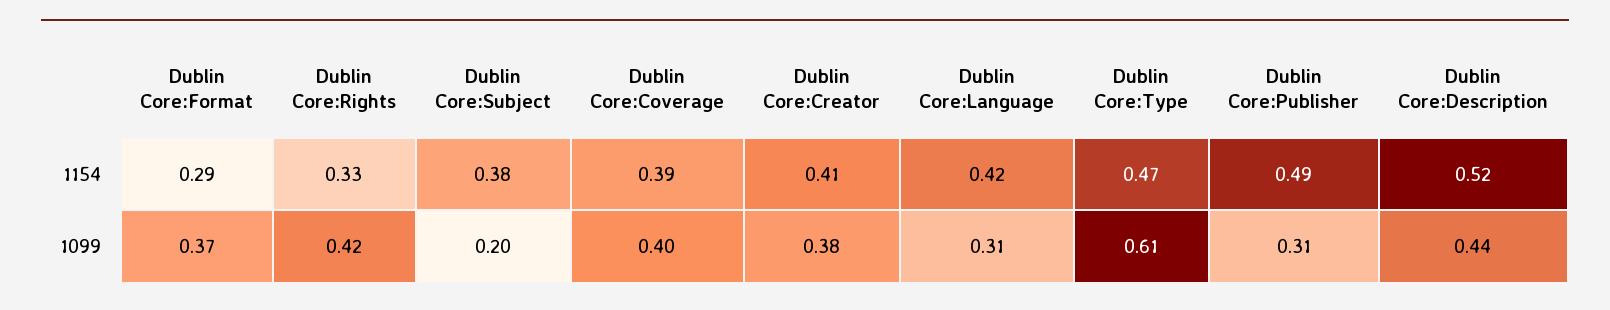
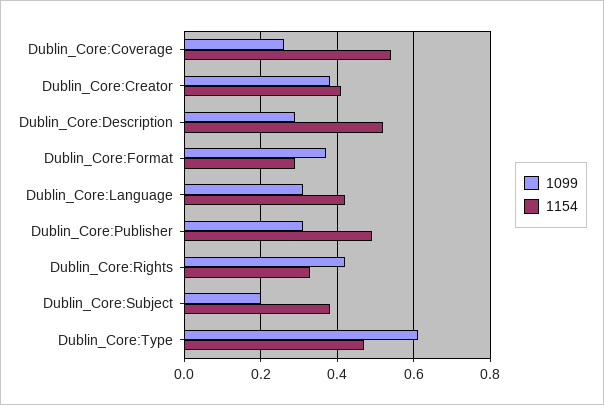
1154, Dublin Core:Coverage: 0.39 -> 0.55
1099, Dublin Core:Coverage: 0.4 -> 0.25
1099, Dublin Core:Description: 0.44 -> 0.3

